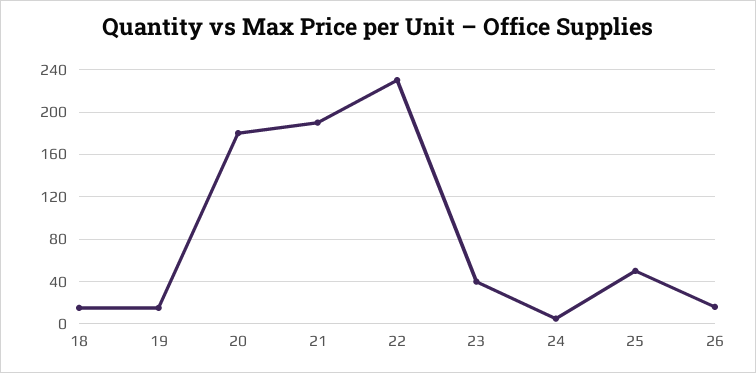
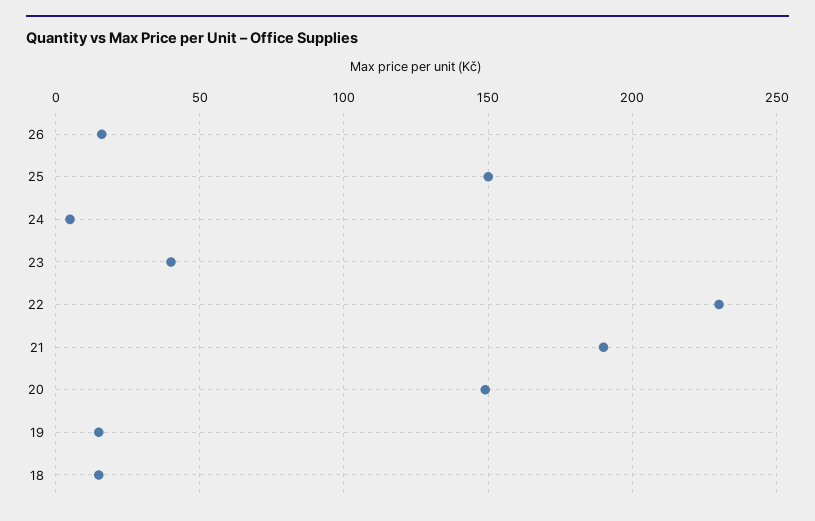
20: 180 -> 150
25: 50 -> 150

